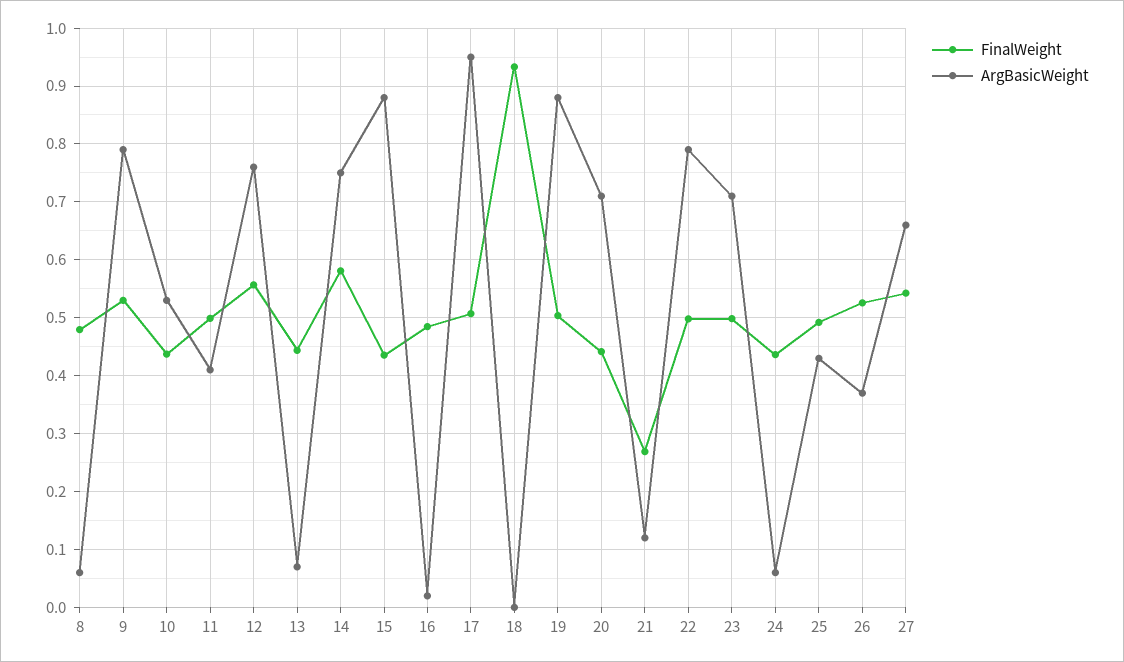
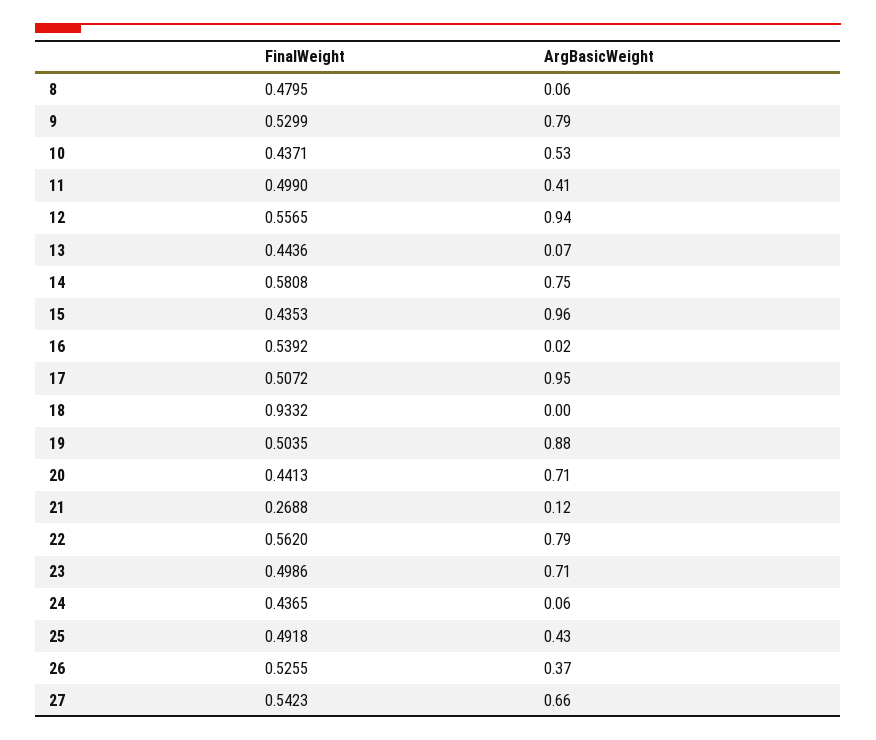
ArgBasicWeight, 12: 0.76 -> 0.94
ArgBasicWeight, 15: 0.88 -> 0.96
FinalWeight, 16: 0.48 -> 0.5392
FinalWeight, 22: 0.5 -> 0.562

